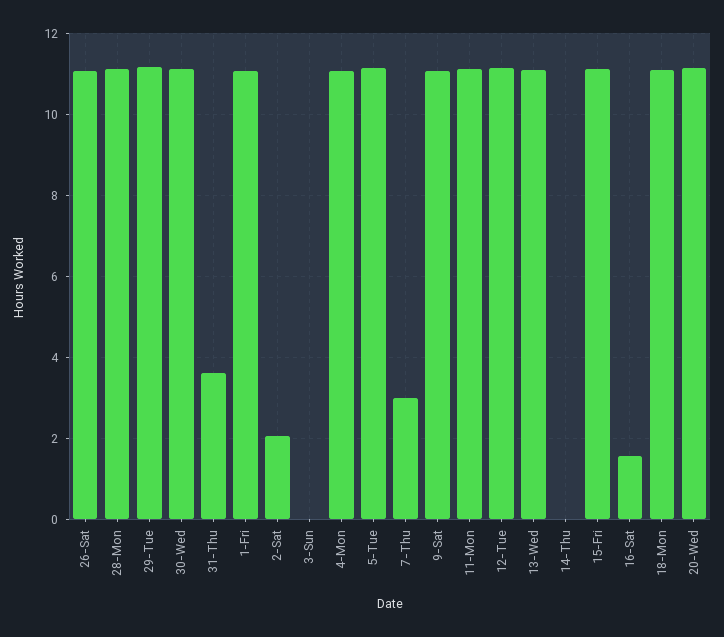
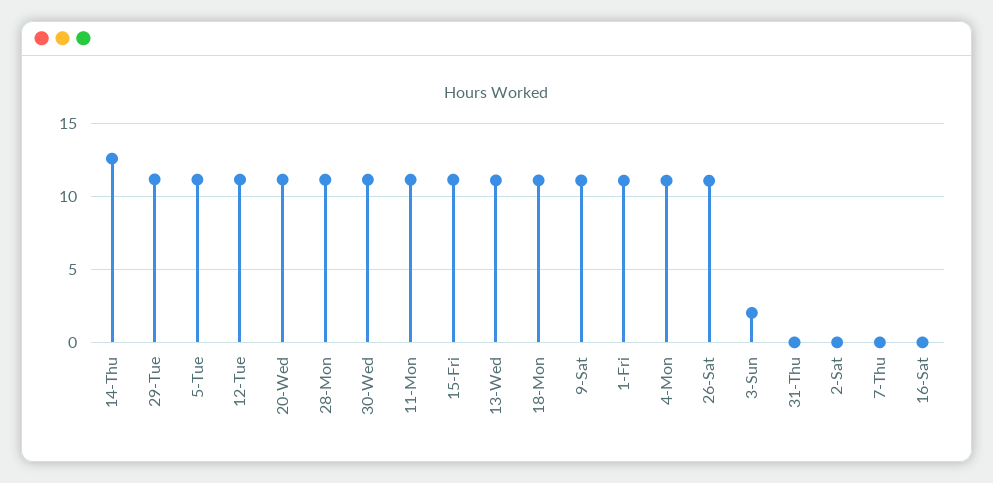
31-Thu: 3.6 -> 0
2-Sat: 2 -> 0
3-Sun: 0 -> 2
7-Thu: 3 -> 0
14-Thu: 0 -> 12.5
16-Sat: 1.6 -> 0

